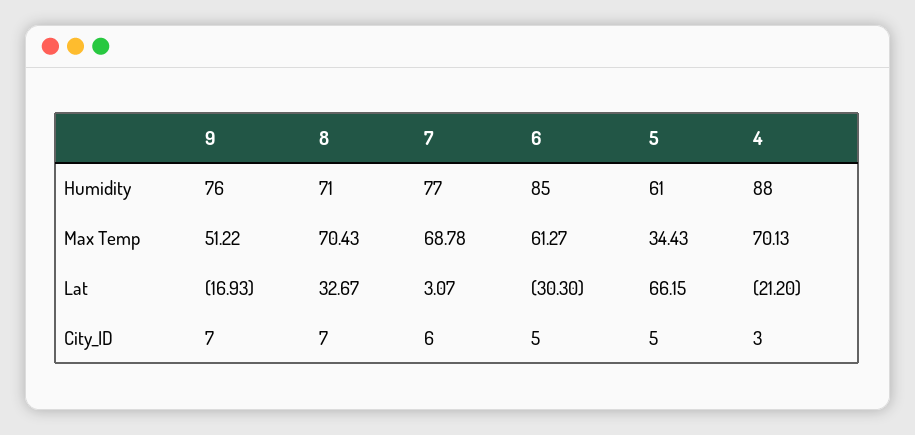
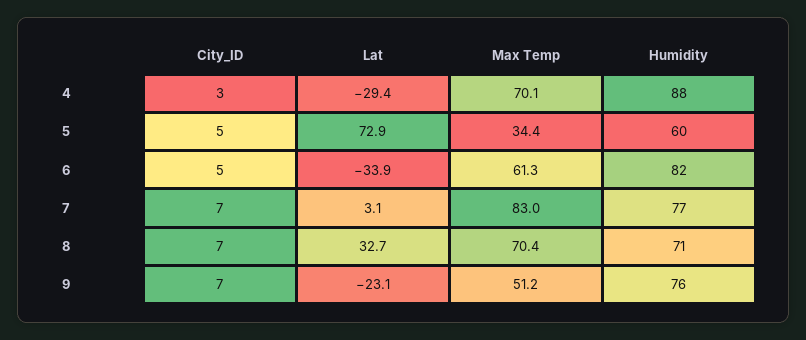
6, Humidity: 85 -> 82
5, Humidity: 61 -> 60
7, Max Temp: 68.78 -> 83
9, Lat: -16.93 -> -23.1
6, Lat: -30.3 -> -33.9
5, Lat: 66.15 -> 72.9
4, Lat: -21.2 -> -29.4
7, City_ID: 6 -> 7

